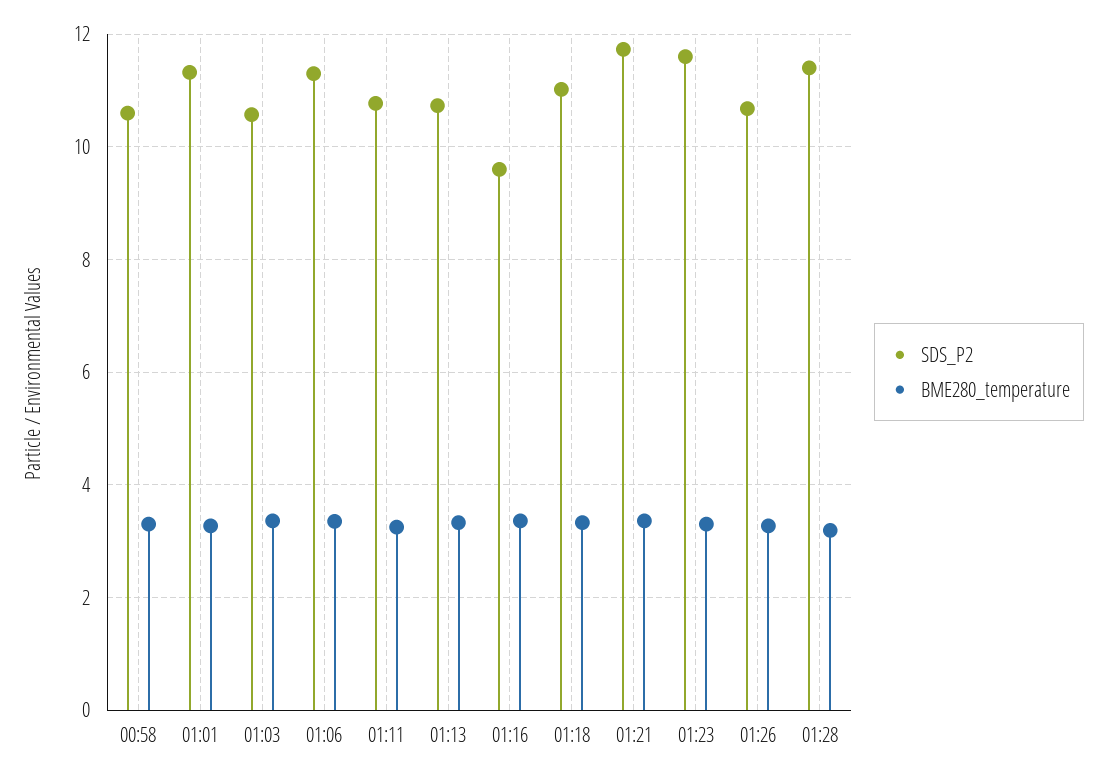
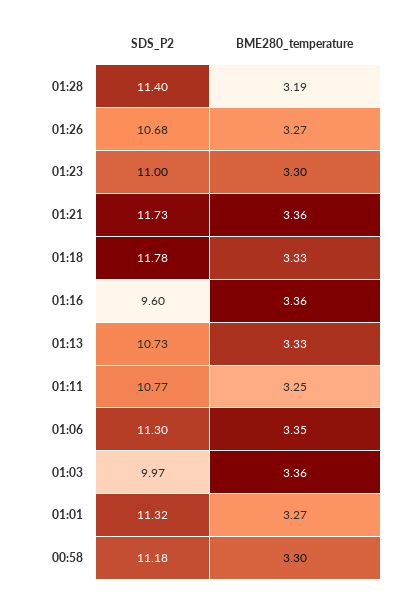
SDS_P2, 00:58: 10.6 -> 11.18
SDS_P2, 01:03: 10.6 -> 9.97
SDS_P2, 01:18: 11 -> 11.78
SDS_P2, 01:23: 11.6 -> 11

